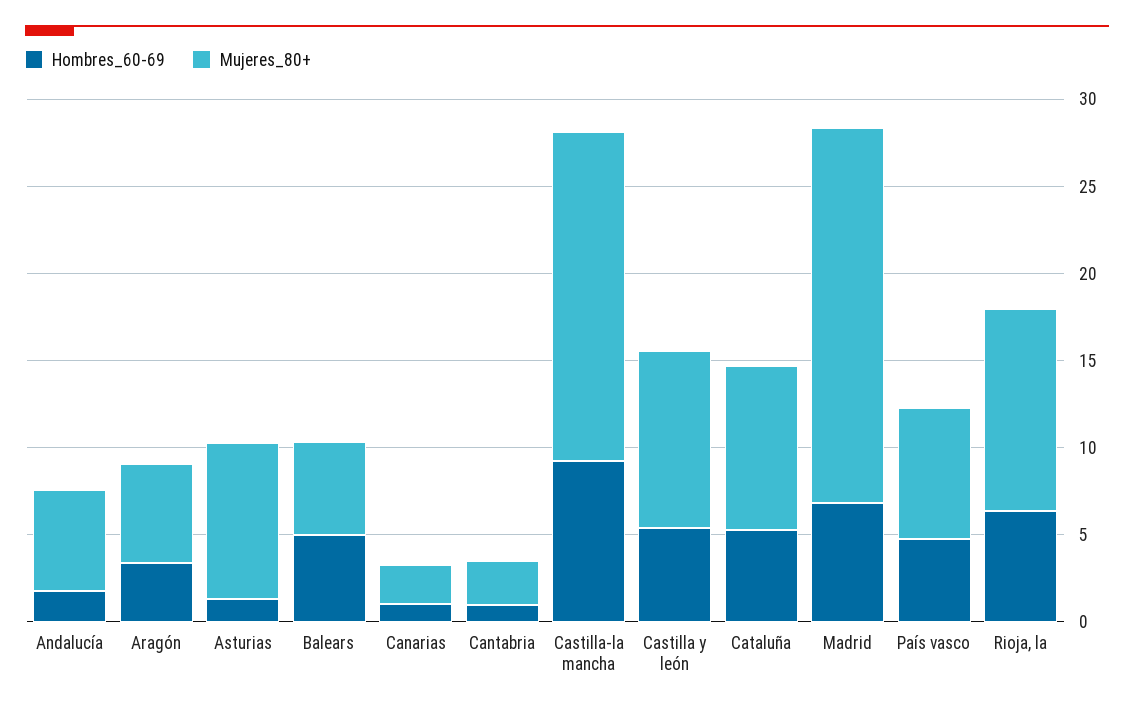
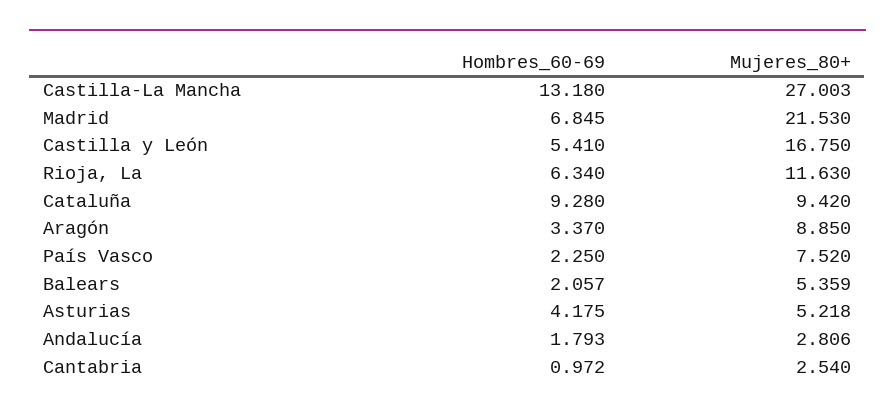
Mujeres_80+, Andalucía: 6 -> 2.806
Mujeres_80+, Aragón: 6 -> 8.85
Hombres_60-69, Asturias: 1 -> 4.175
Mujeres_80+, Asturias: 9 -> 5.218
Hombres_60-69, Balears: 5 -> 2.057
Hombres_60-69, Canarias: 1 -> none
Mujeres_80+, Canarias: 2 -> none
Hombres_60-69, Castilla-la mancha: 9 -> 13.18
Mujeres_80+, Castilla-la mancha: 19 -> 27.003
Mujeres_80+, Castilla y león: 10 -> 16.75
Hombres_60-69, Cataluña: 5 -> 9.28
Hombres_60-69, País vasco: 5 -> 2.25

